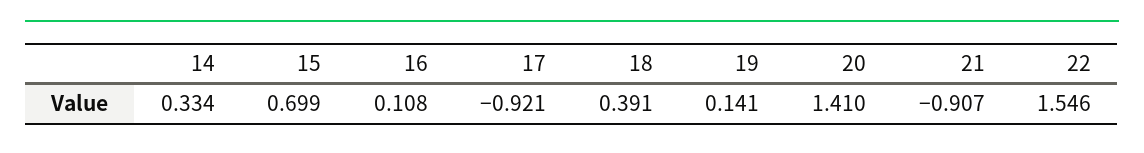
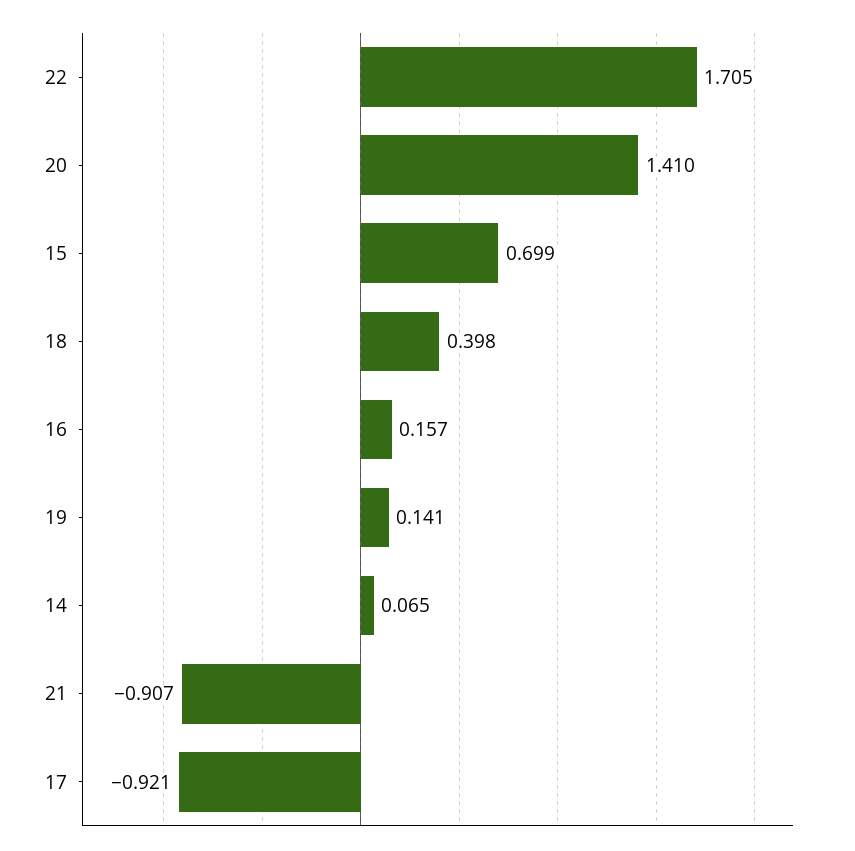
14: 0.334 -> 0.065
16: 0.108 -> 0.157
18: 0.391 -> 0.398
22: 1.546 -> 1.705

